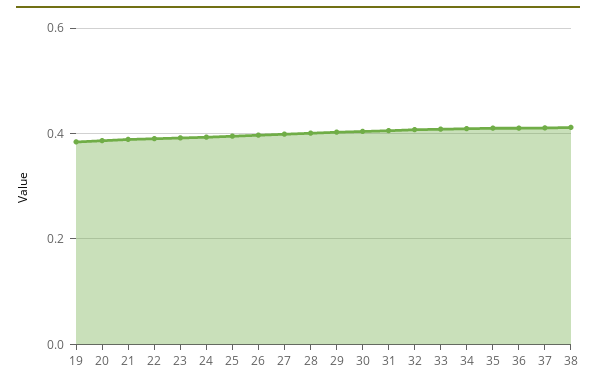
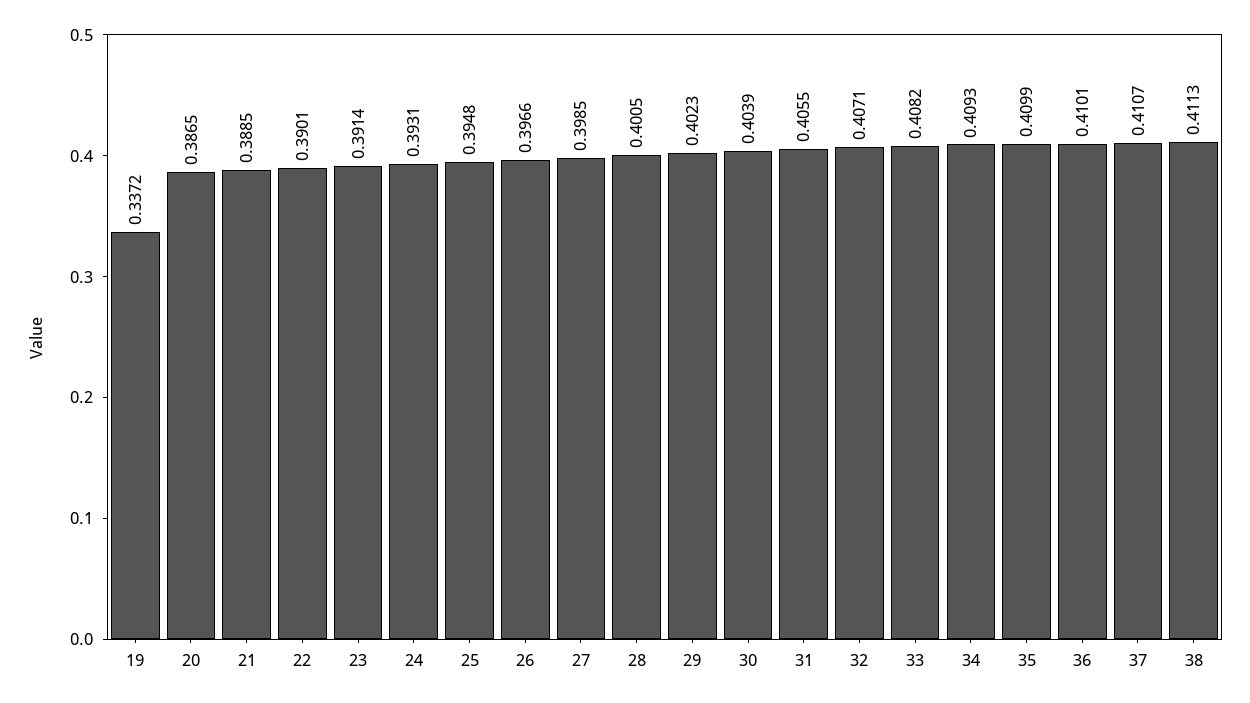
19: 0.38 -> 0.3372

